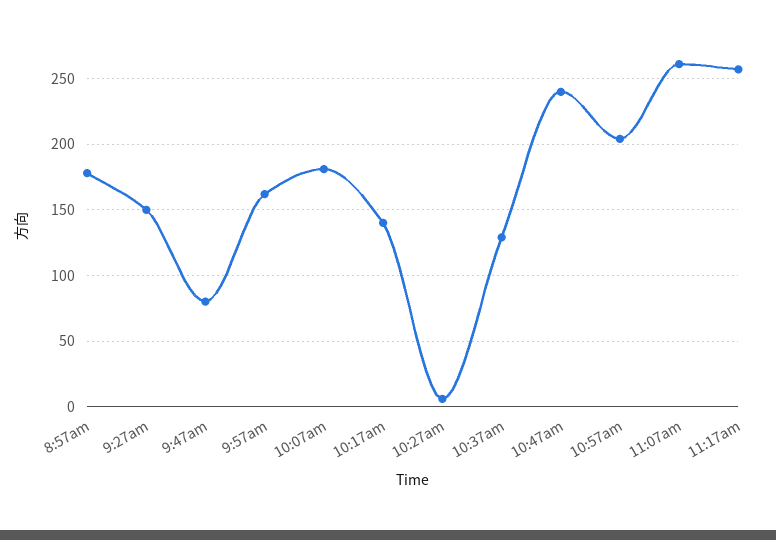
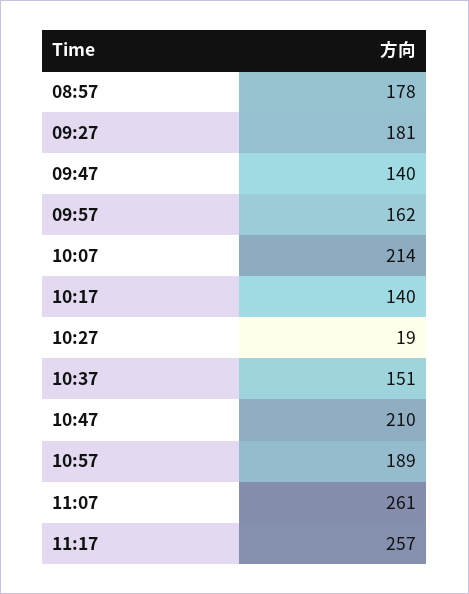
9:27am: 150 -> 181
9:47am: 80 -> 140
10:07am: 180 -> 214
10:27am: 5 -> 19
10:37am: 130 -> 151
10:47am: 240 -> 210
10:57am: 205 -> 189

